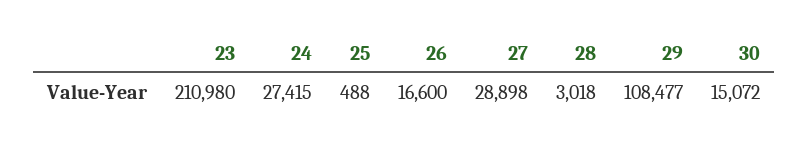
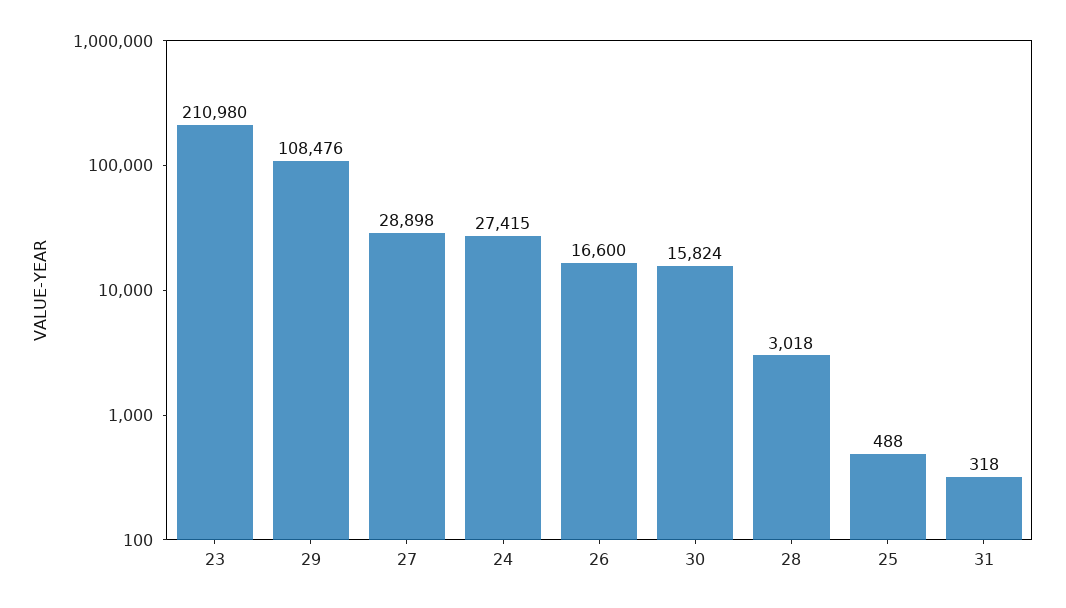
29: 108477 -> 108476
30: 15072 -> 15824
31: none -> 318

